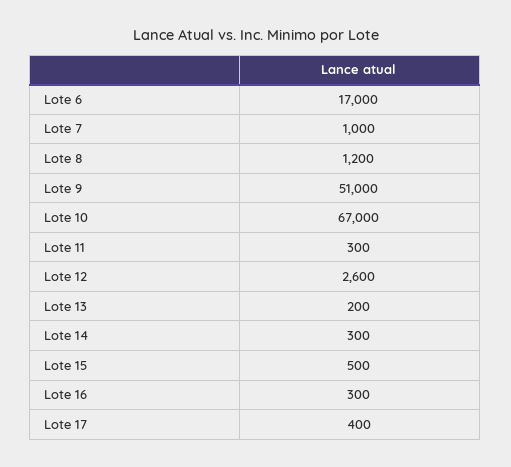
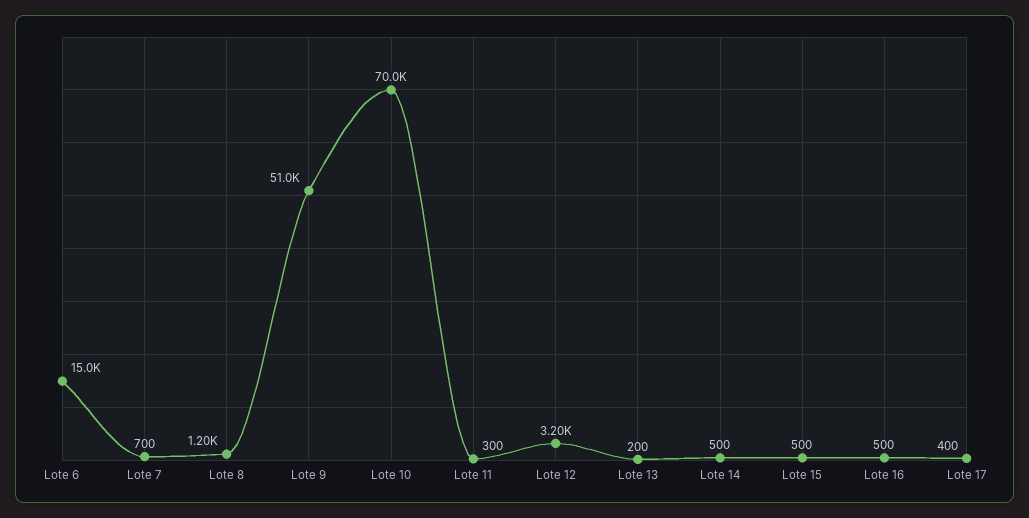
Lote 6: 17000 -> 15000
Lote 7: 1000 -> 700
Lote 10: 67000 -> 70000
Lote 12: 2600 -> 3200
Lote 14: 300 -> 500
Lote 16: 300 -> 500

